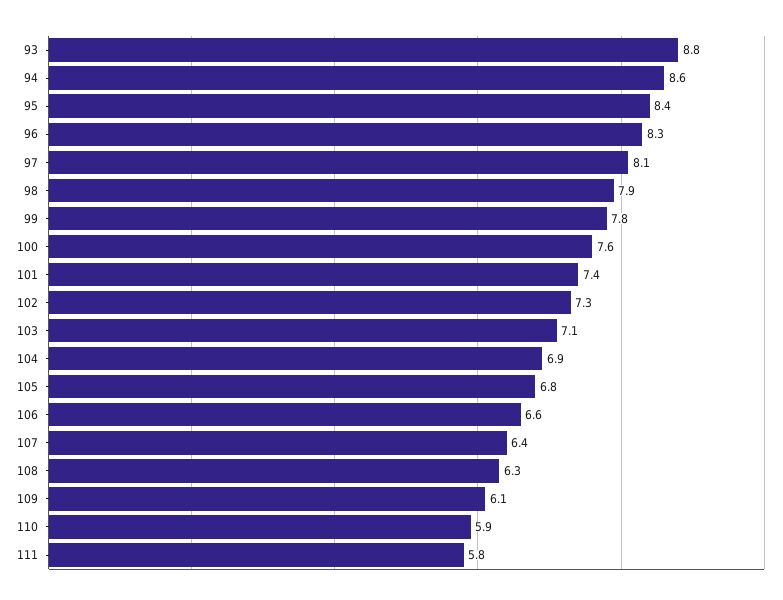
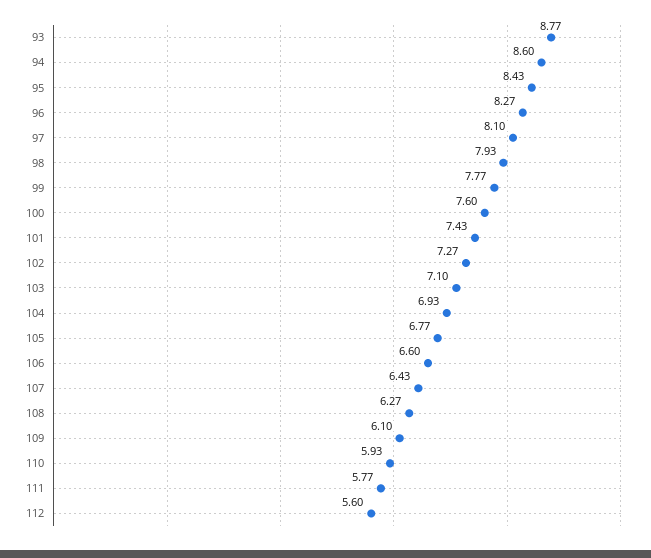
112: none -> 5.6

